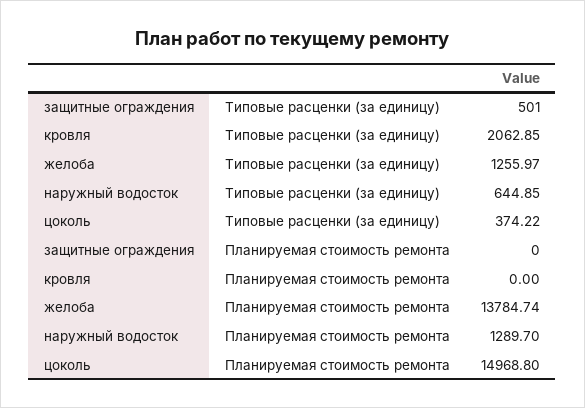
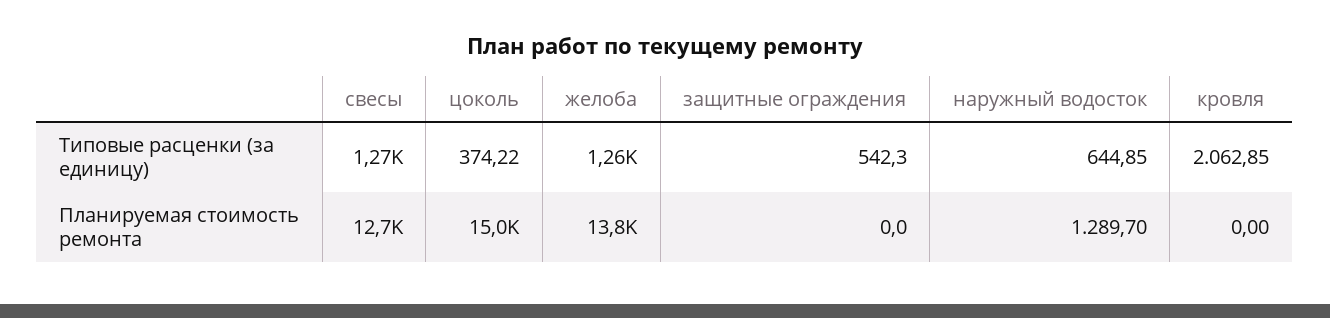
защитные ограждения, Типовые расценки (за единицу): 501 -> 542.3
свесы, Типовые расценки (за единицу): none -> 1270
свесы, Планируемая стоимость ремонта: none -> 12700

